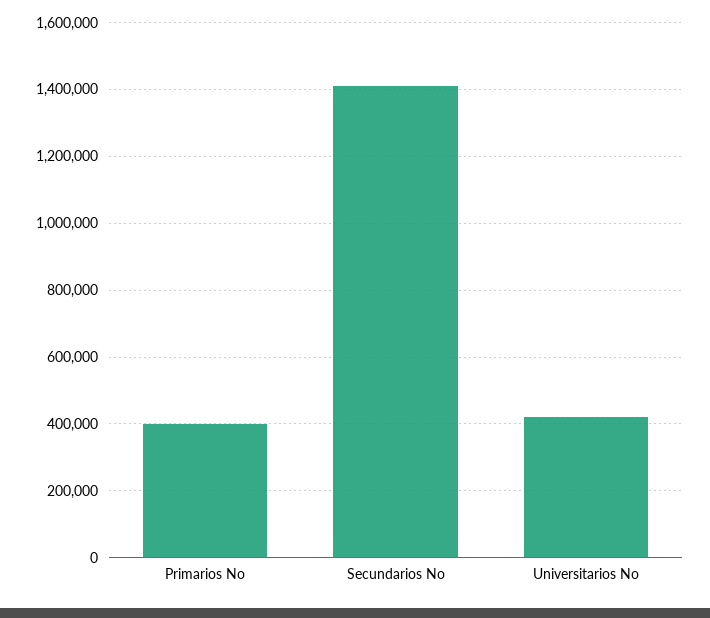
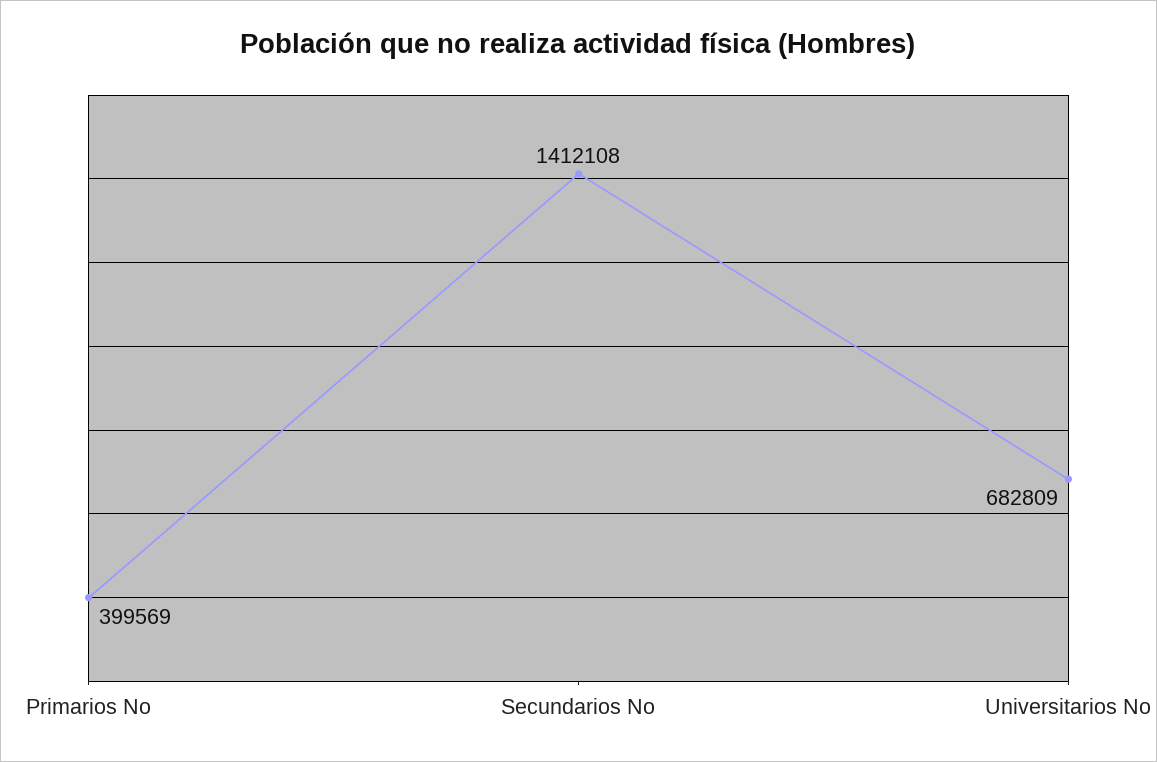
Universitarios No: 420000 -> 682809

